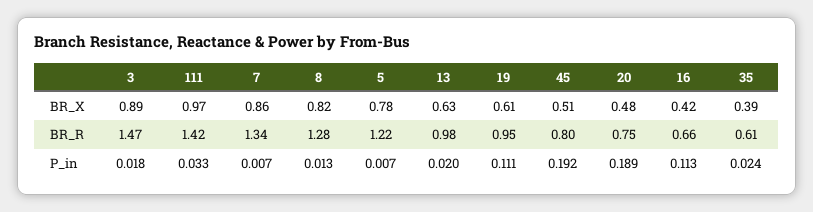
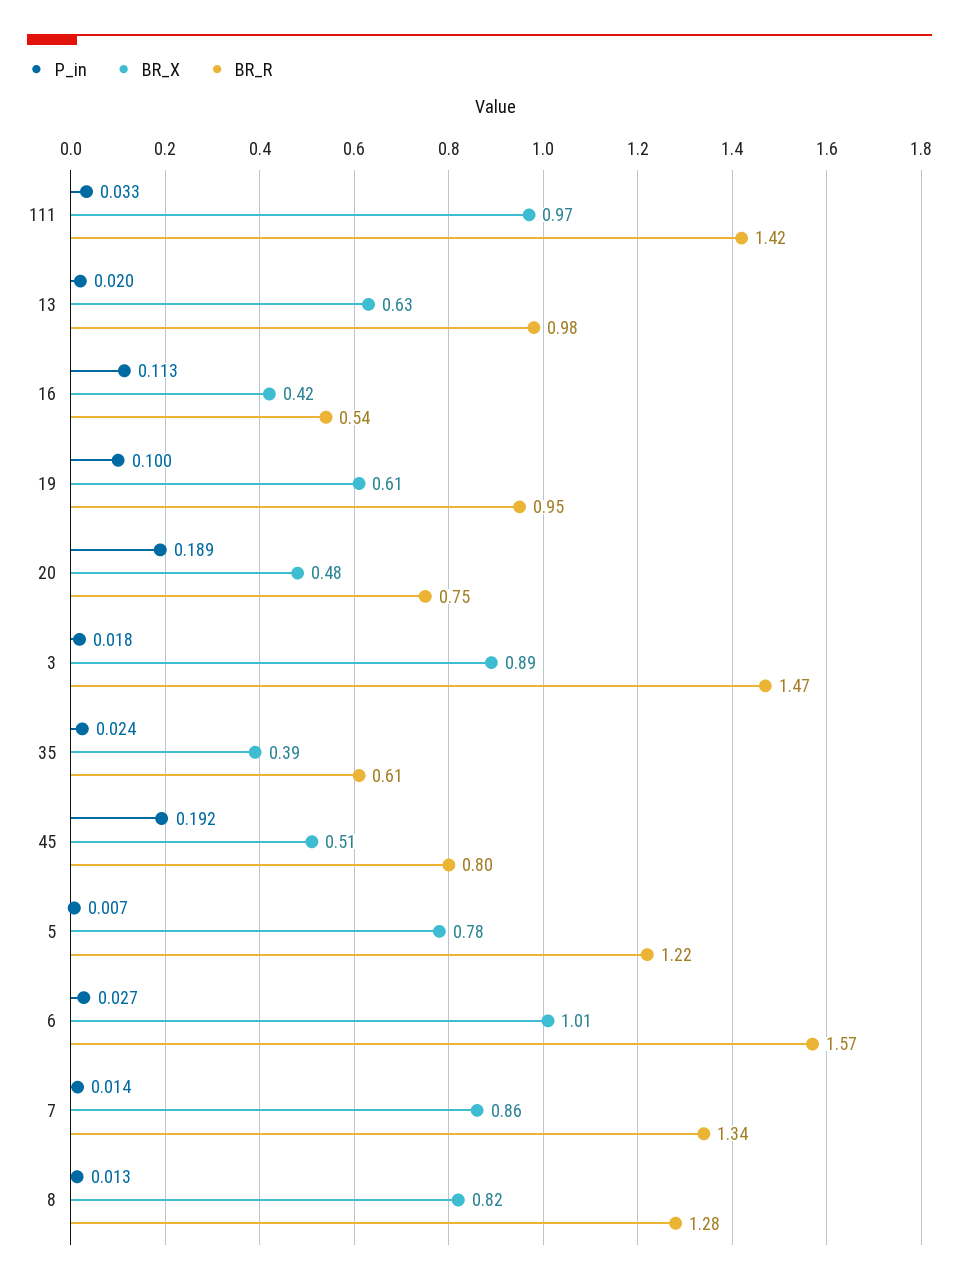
BR_R, 16: 0.66 -> 0.54
P_in, 7: 0.007 -> 0.014
P_in, 19: 0.111 -> 0.1
P_in, 6: none -> 0.027
BR_X, 6: none -> 1.01
BR_R, 6: none -> 1.57

